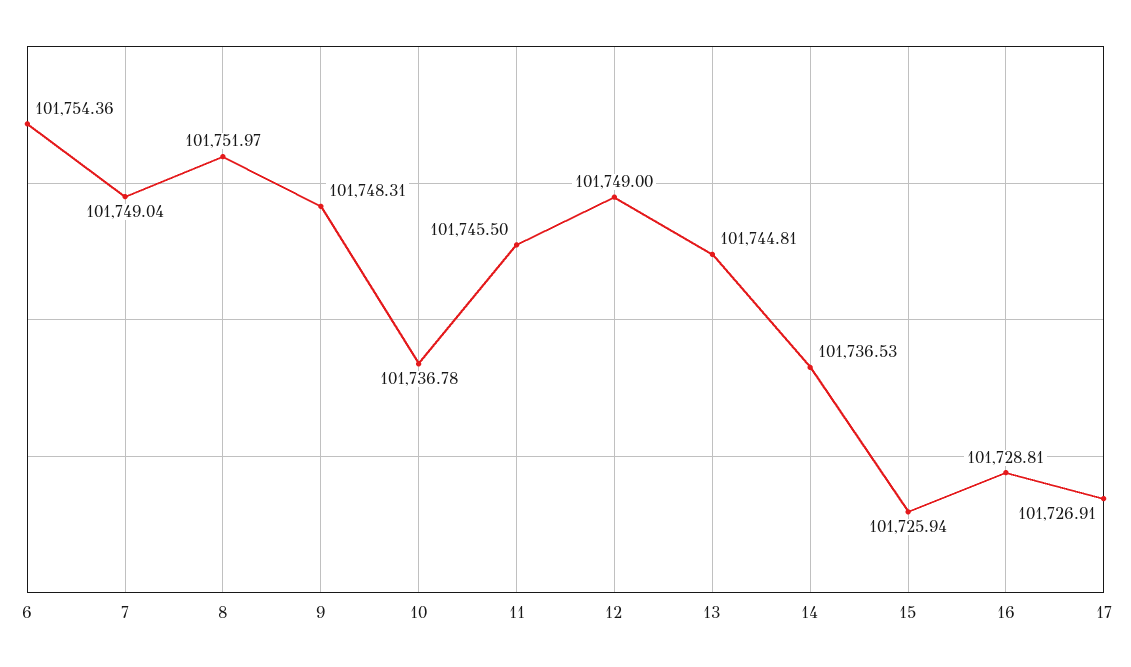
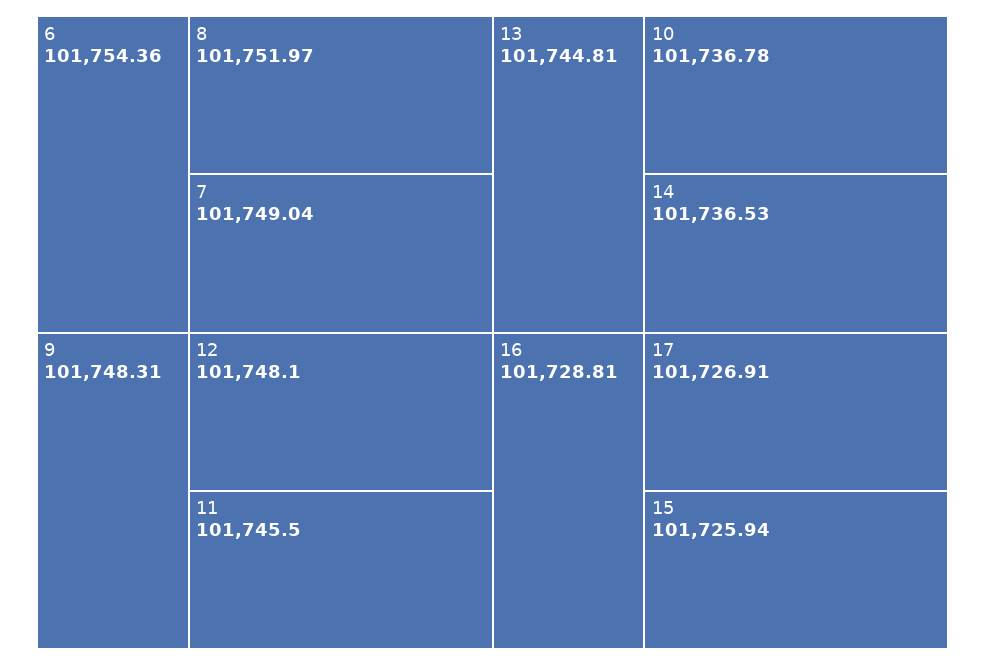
12: 101749 -> 101748.1

